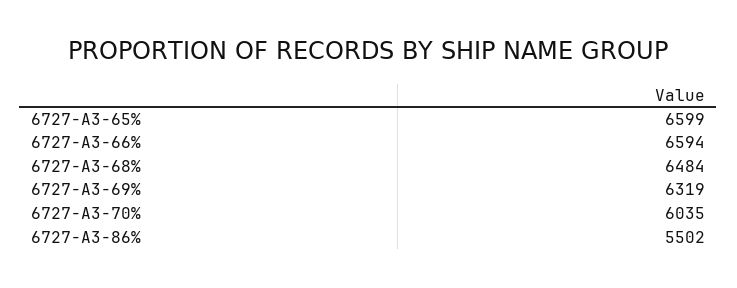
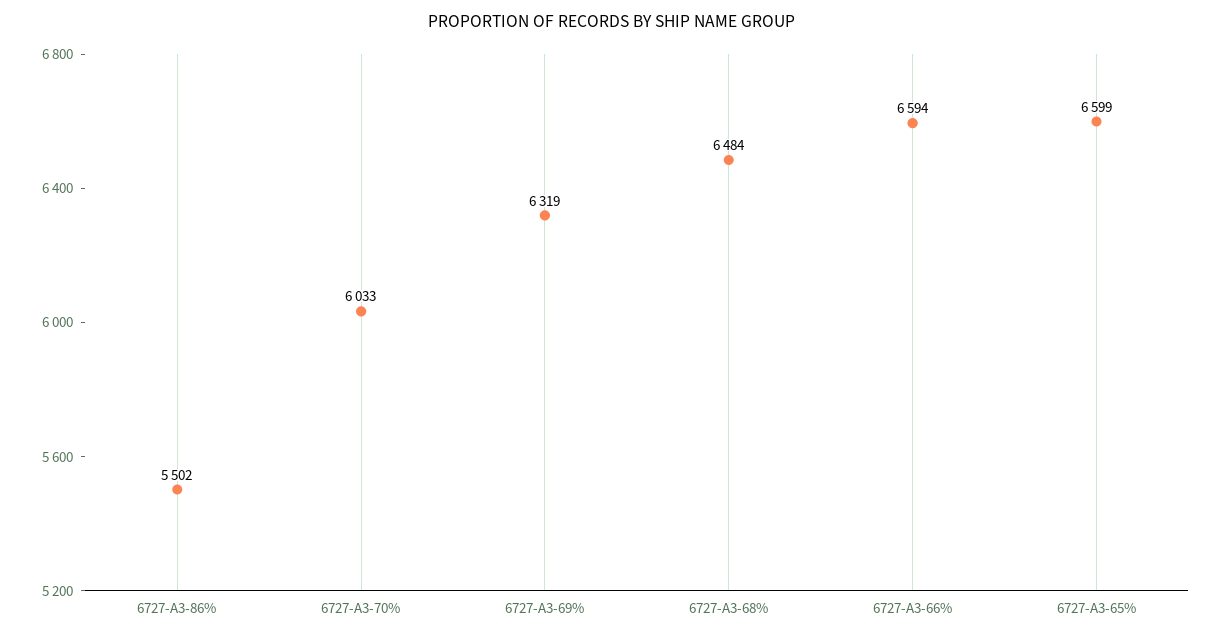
6727-A3-70%: 6035 -> 6033

